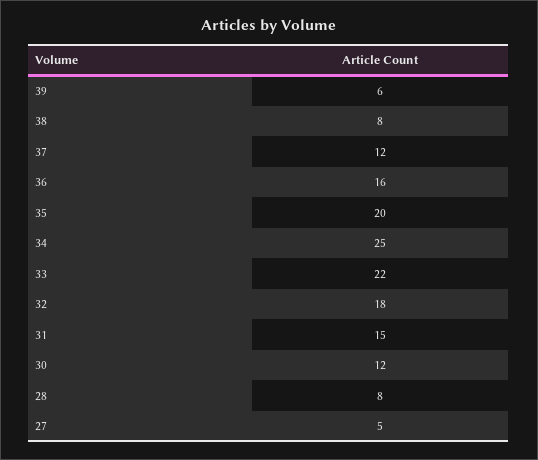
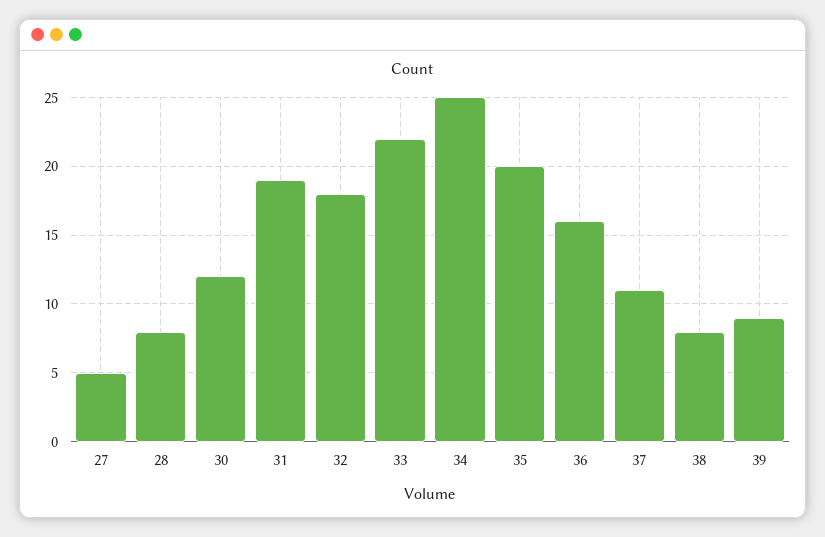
39: 6 -> 9
37: 12 -> 11
31: 15 -> 19

